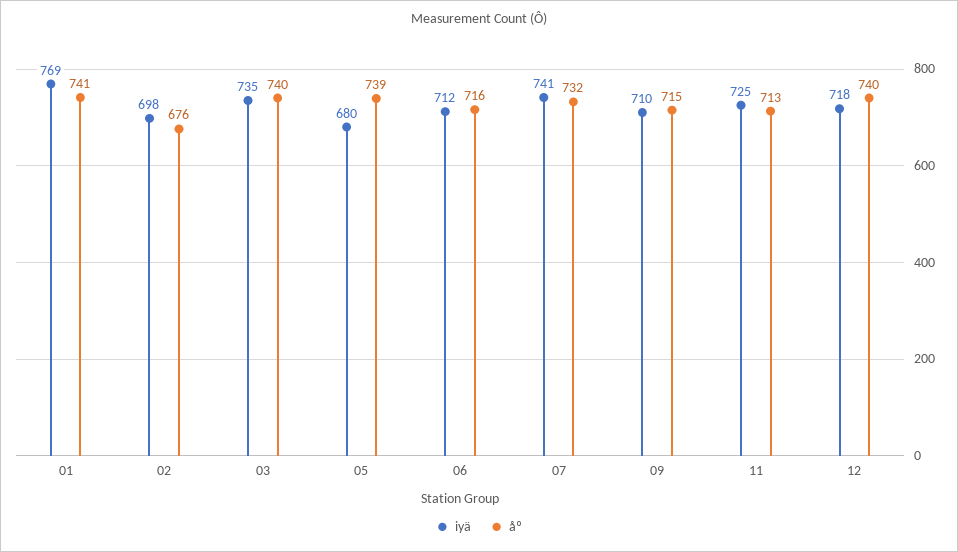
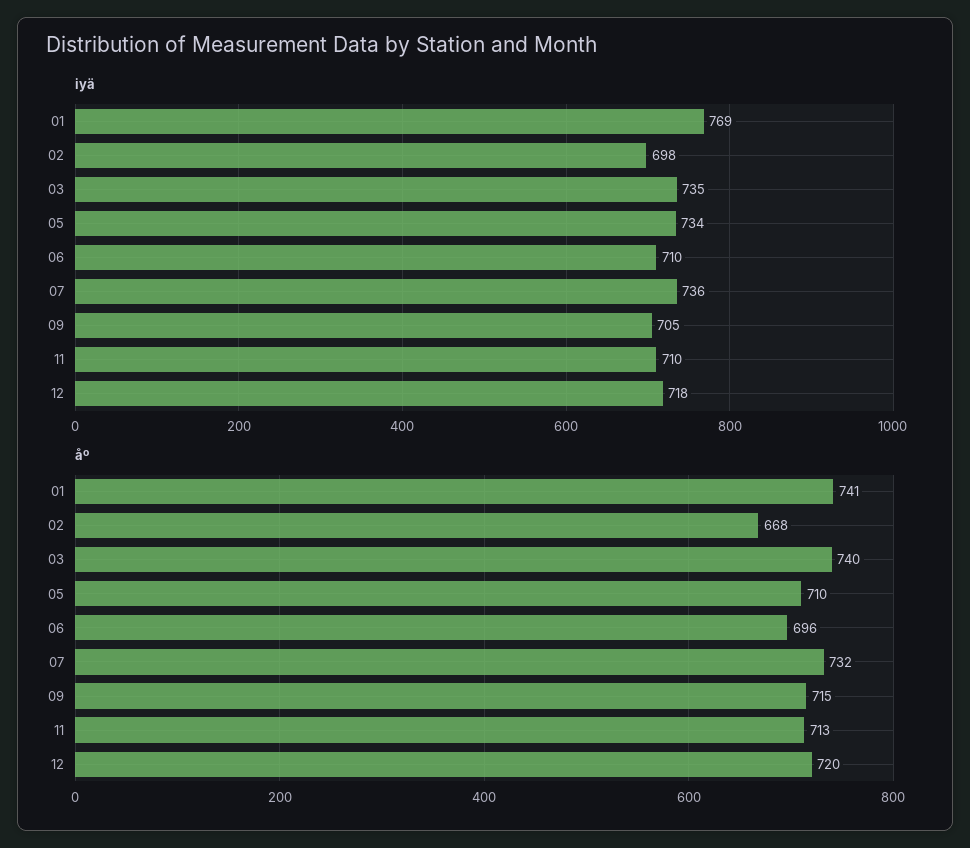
åº, 02: 676 -> 668
iyä, 05: 680 -> 734
åº, 05: 739 -> 710
iyä, 06: 712 -> 710
åº, 06: 716 -> 696
iyä, 07: 741 -> 736
iyä, 09: 710 -> 705
iyä, 11: 725 -> 710
åº, 12: 740 -> 720

